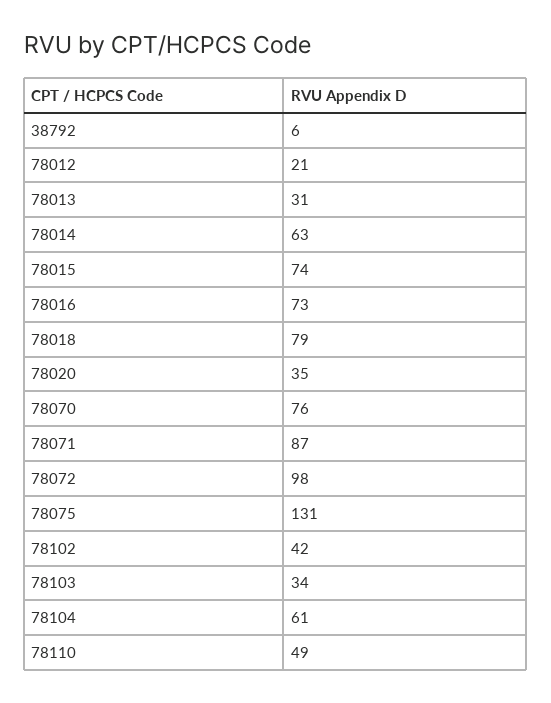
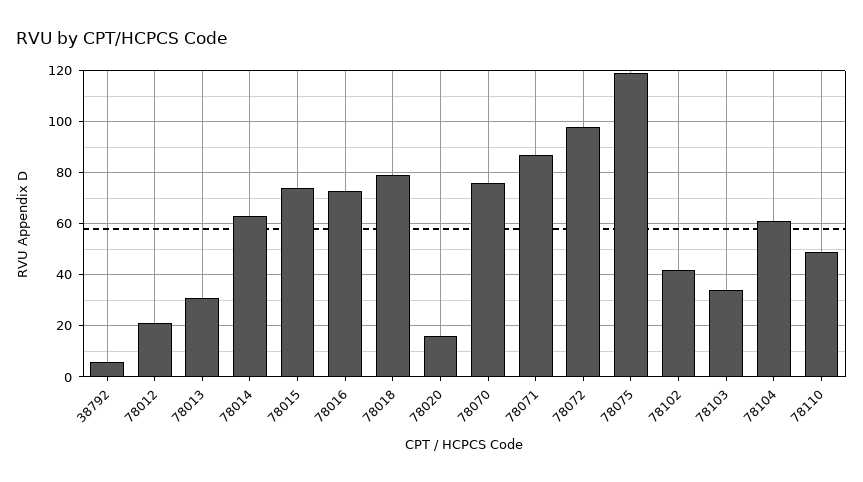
78020: 35 -> 15
78075: 131 -> 120

